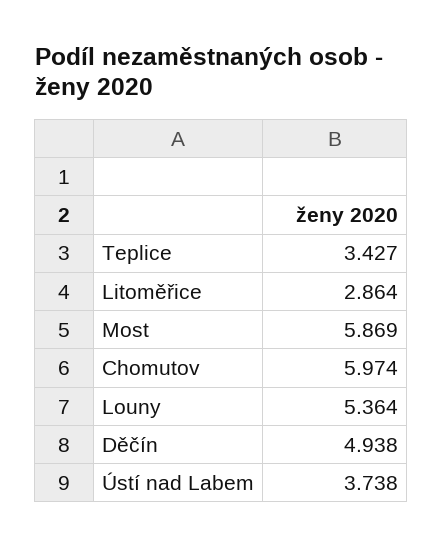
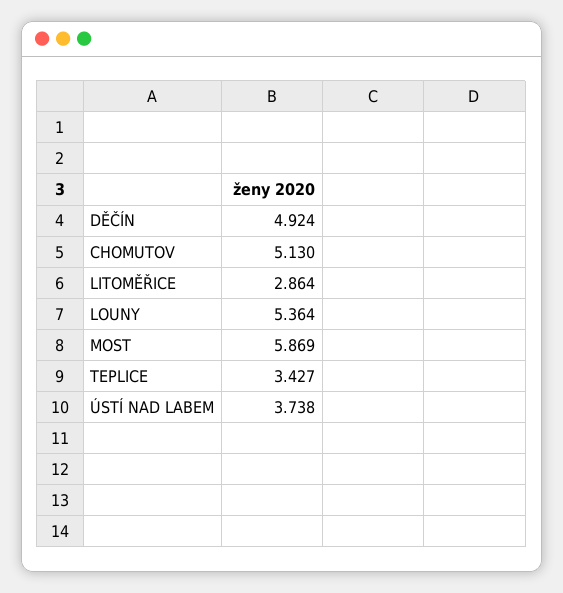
Chomutov: 5.974 -> 5.13
Děčín: 4.938 -> 4.924

